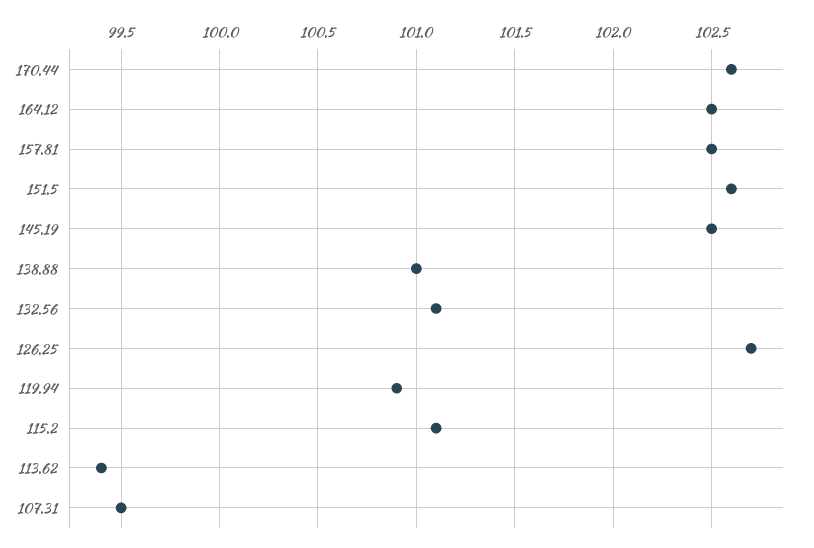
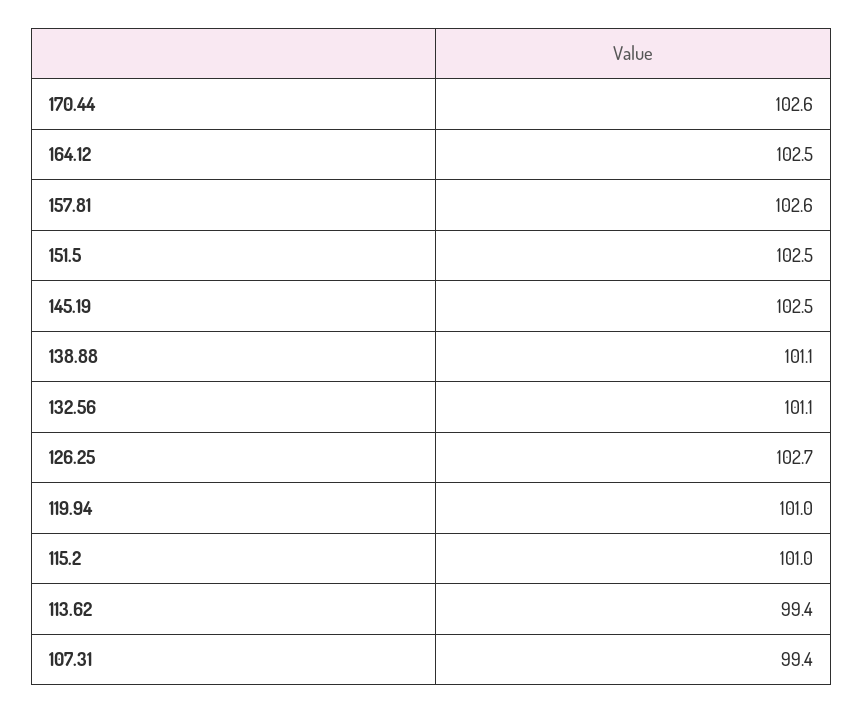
157.81: 102.5 -> 102.6
151.5: 102.6 -> 102.5
138.88: 101 -> 101.1
119.94: 100.9 -> 101
115.2: 101.1 -> 101
107.31: 99.5 -> 99.4

